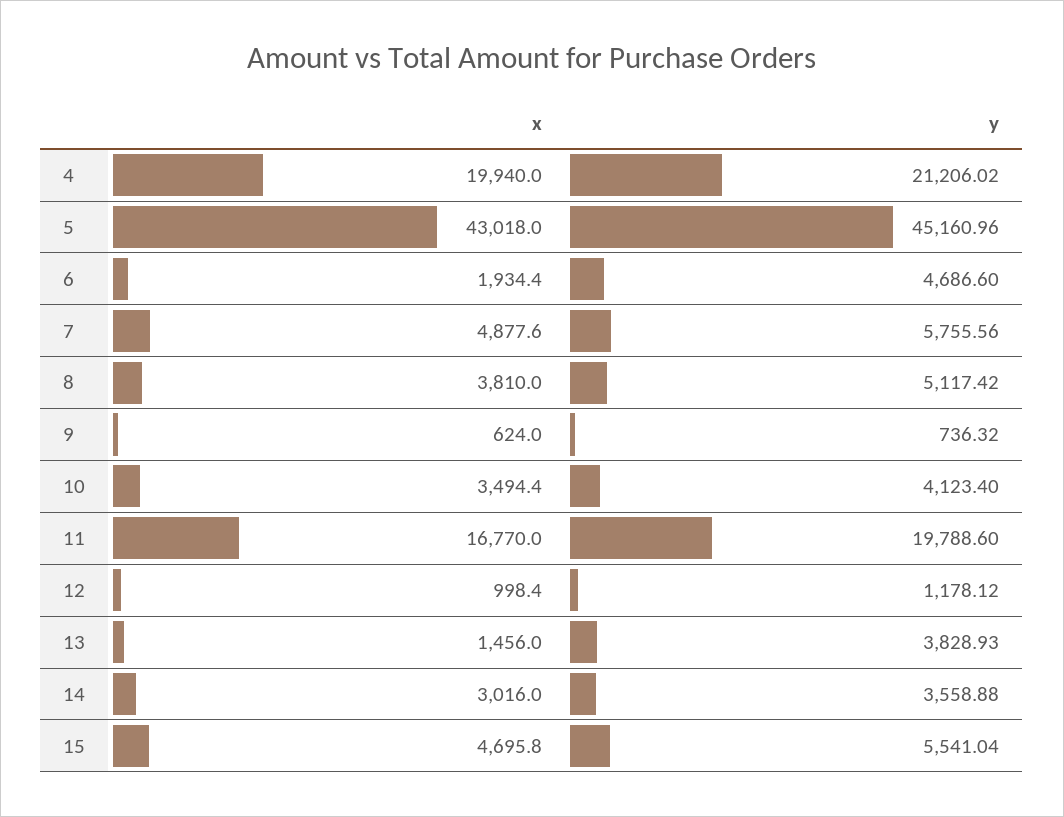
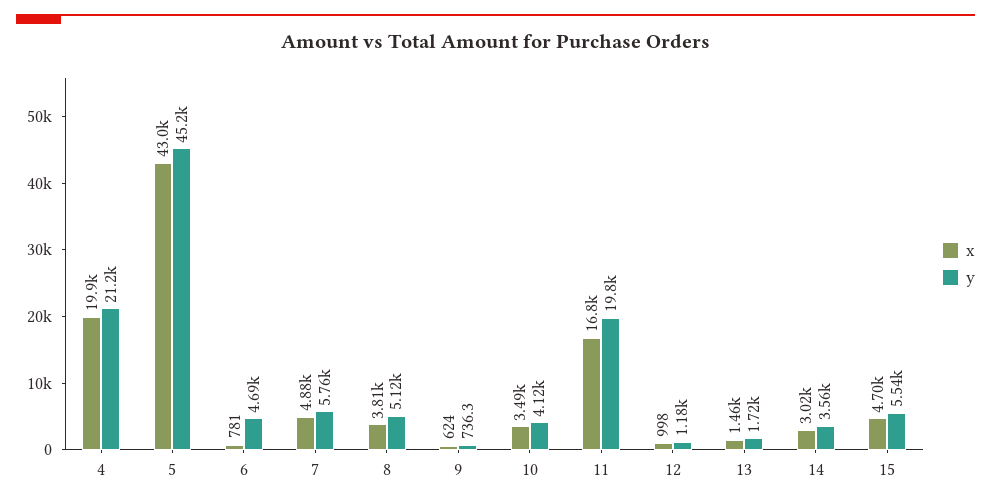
x, 6: 1934.4 -> 781
y, 13: 3828.93 -> 1720

